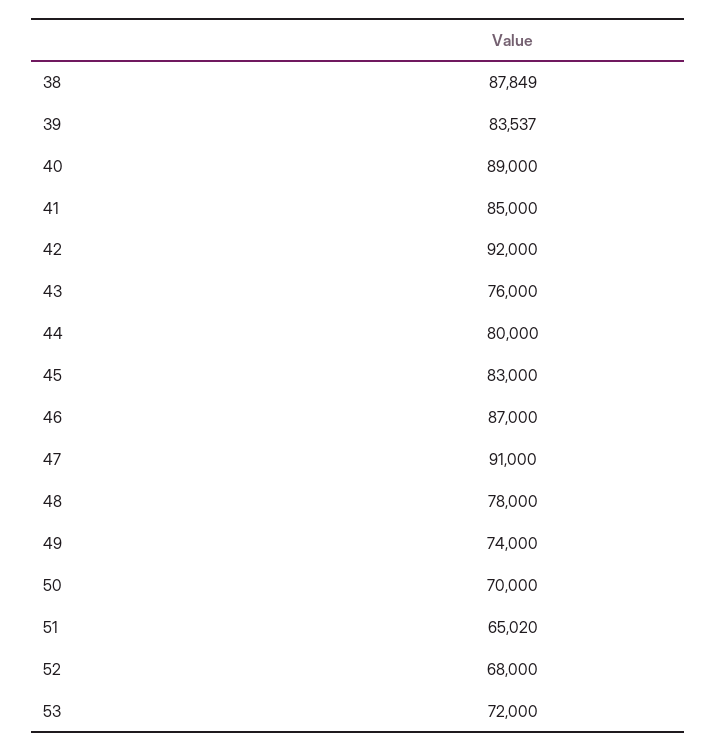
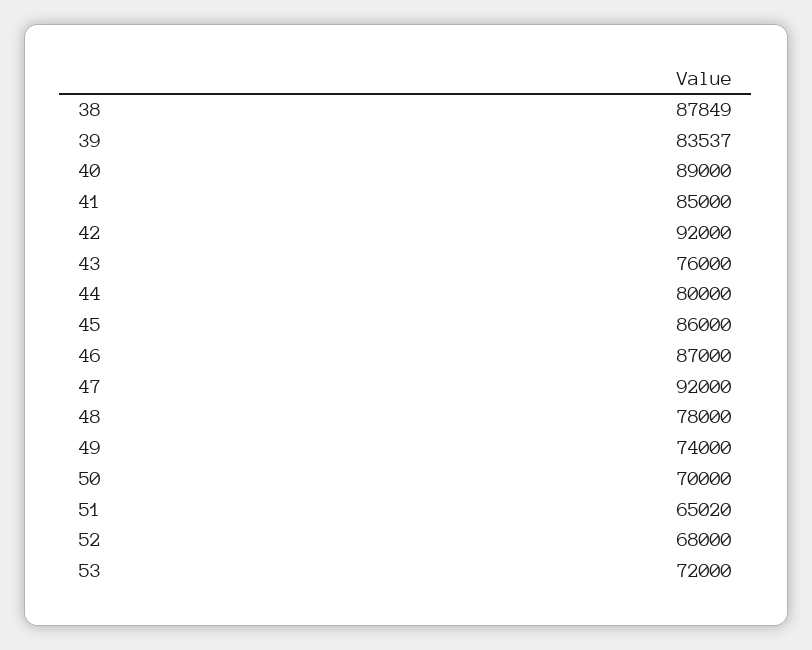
45: 83000 -> 86000
47: 91000 -> 92000

